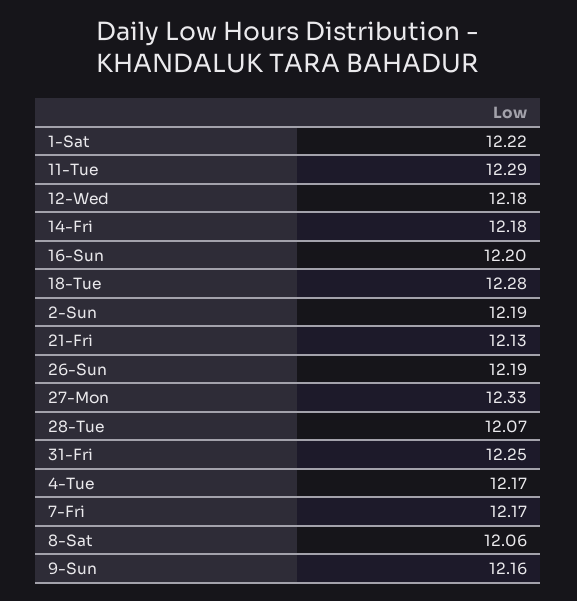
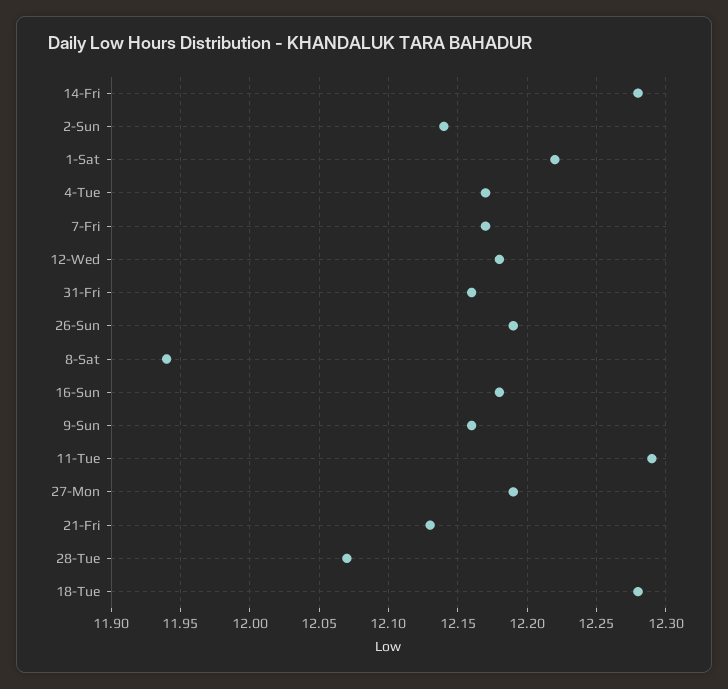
14-Fri: 12.18 -> 12.28
16-Sun: 12.2 -> 12.18
2-Sun: 12.19 -> 12.14
27-Mon: 12.33 -> 12.19
31-Fri: 12.25 -> 12.16
8-Sat: 12.06 -> 11.94

